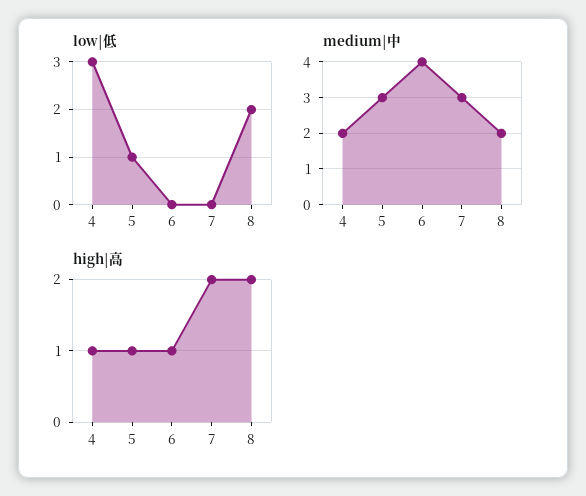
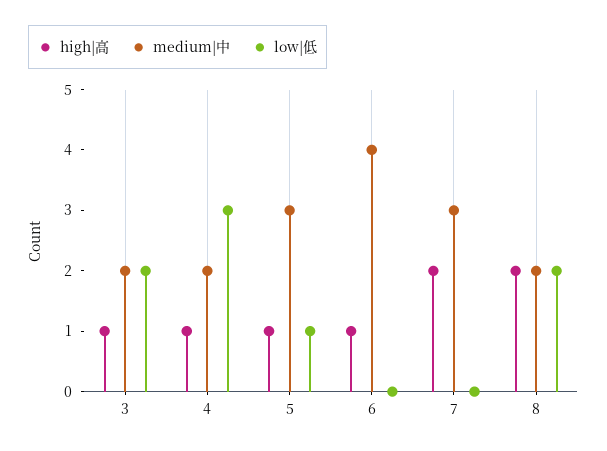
high|高, 3: none -> 1
medium|中, 3: none -> 2
low|低, 3: none -> 2

